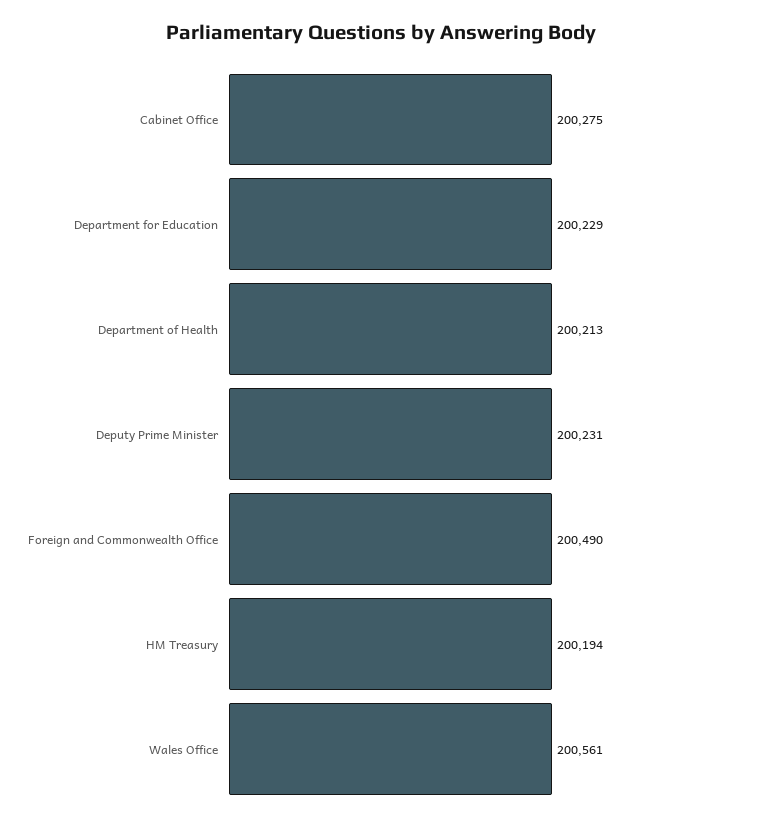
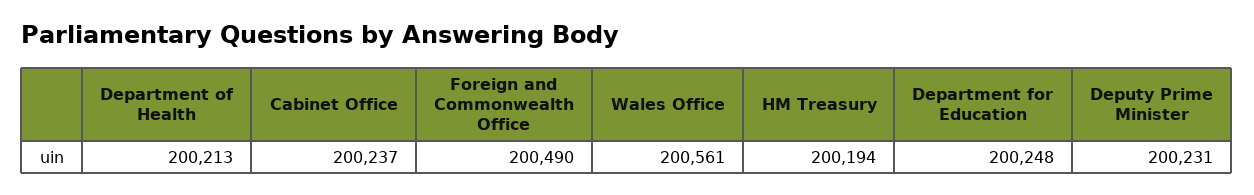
Cabinet Office: 200275 -> 200237
Department for Education: 200229 -> 200248

